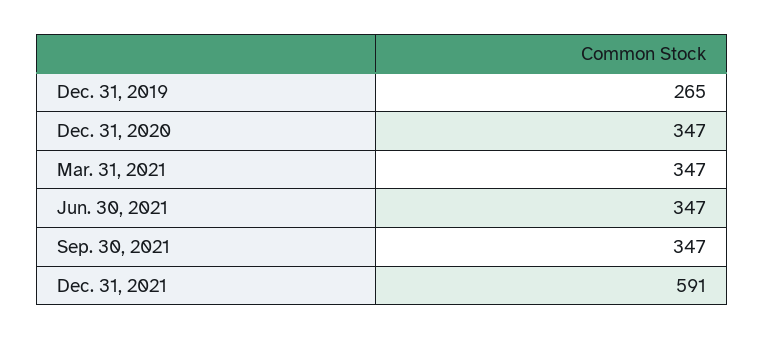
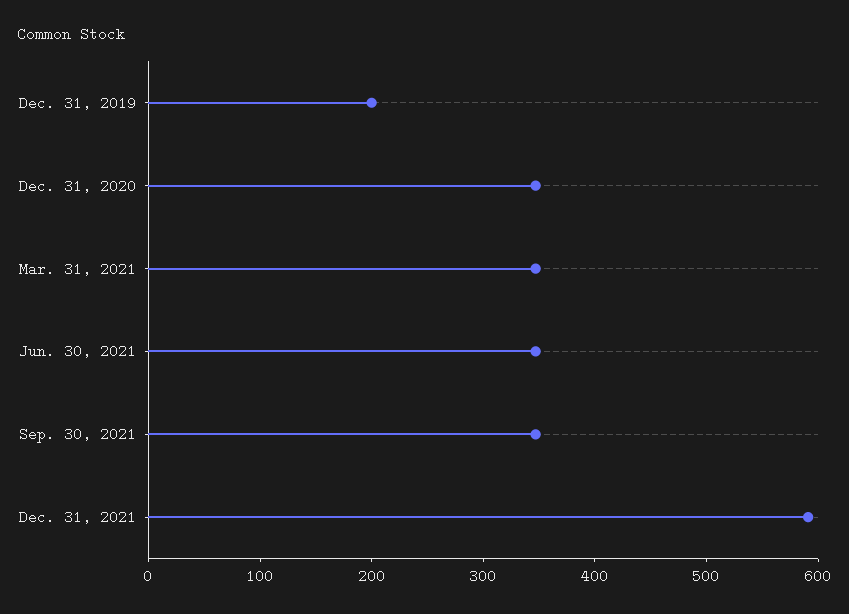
Dec. 31, 2019: 265 -> 200

